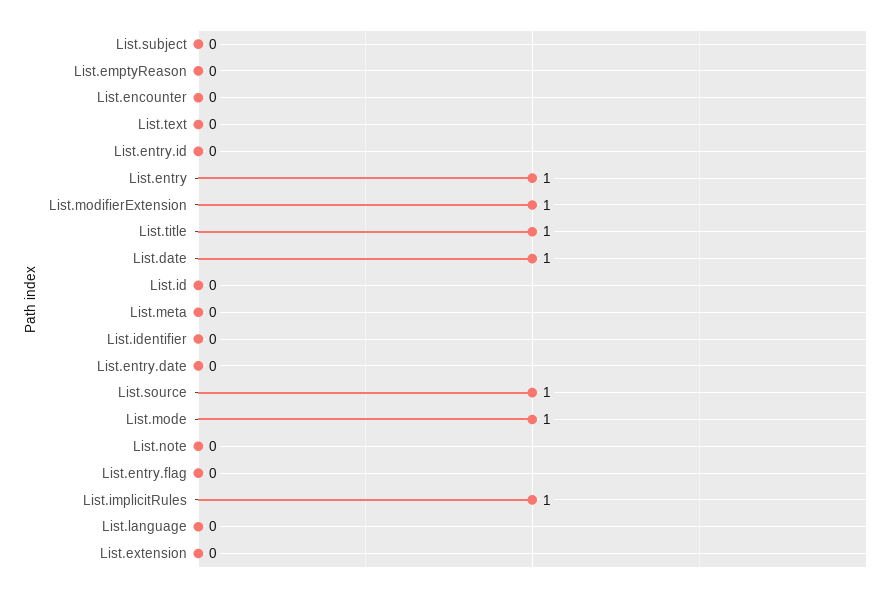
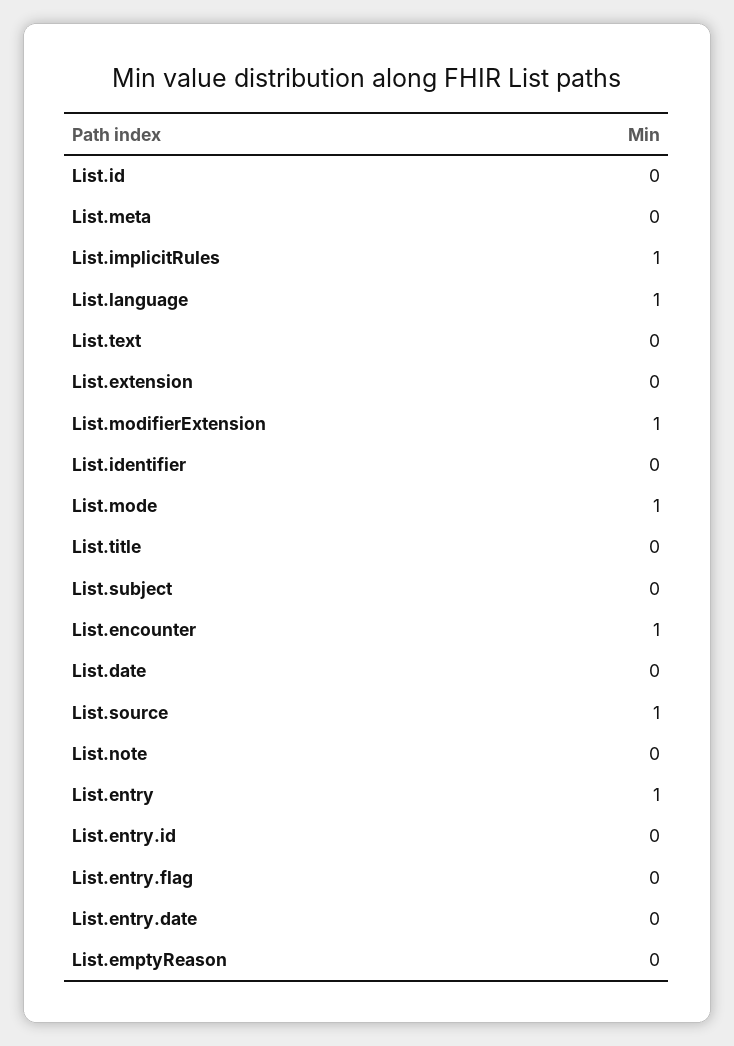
List.encounter: 0 -> 1
List.title: 1 -> 0
List.date: 1 -> 0
List.language: 0 -> 1

